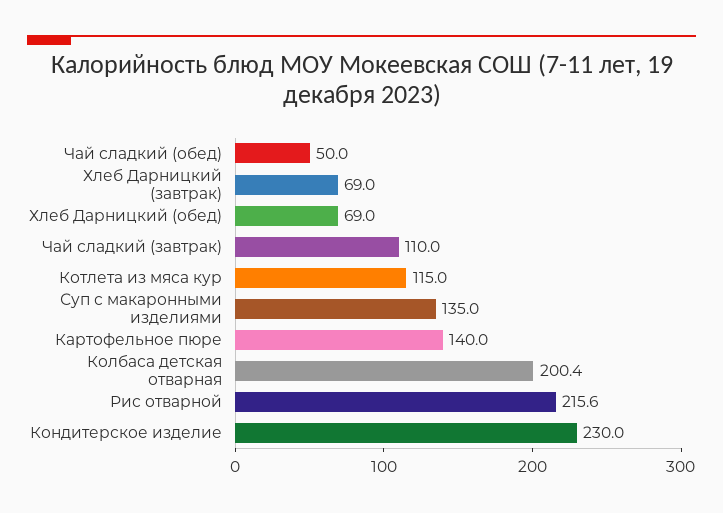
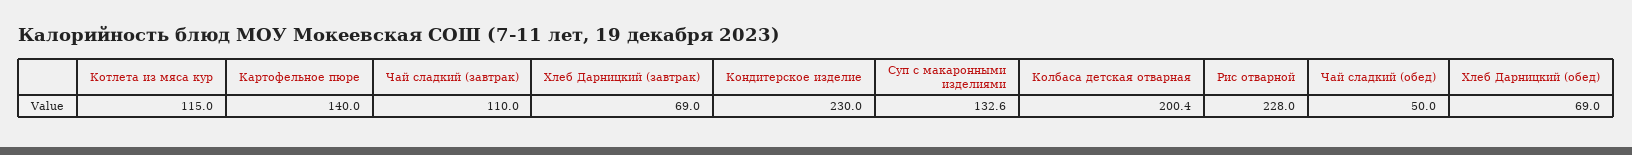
Суп с макаронными изделиями: 135 -> 132.6
Рис отварной: 215.6 -> 228

